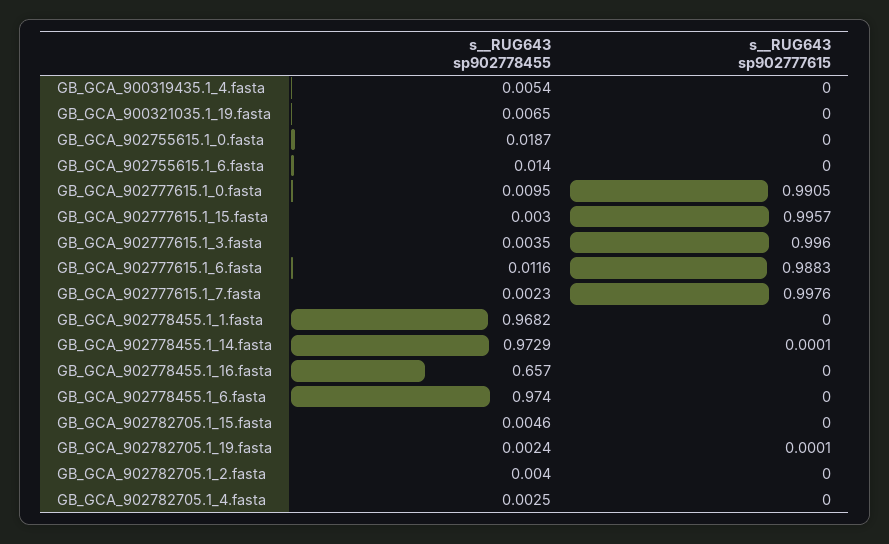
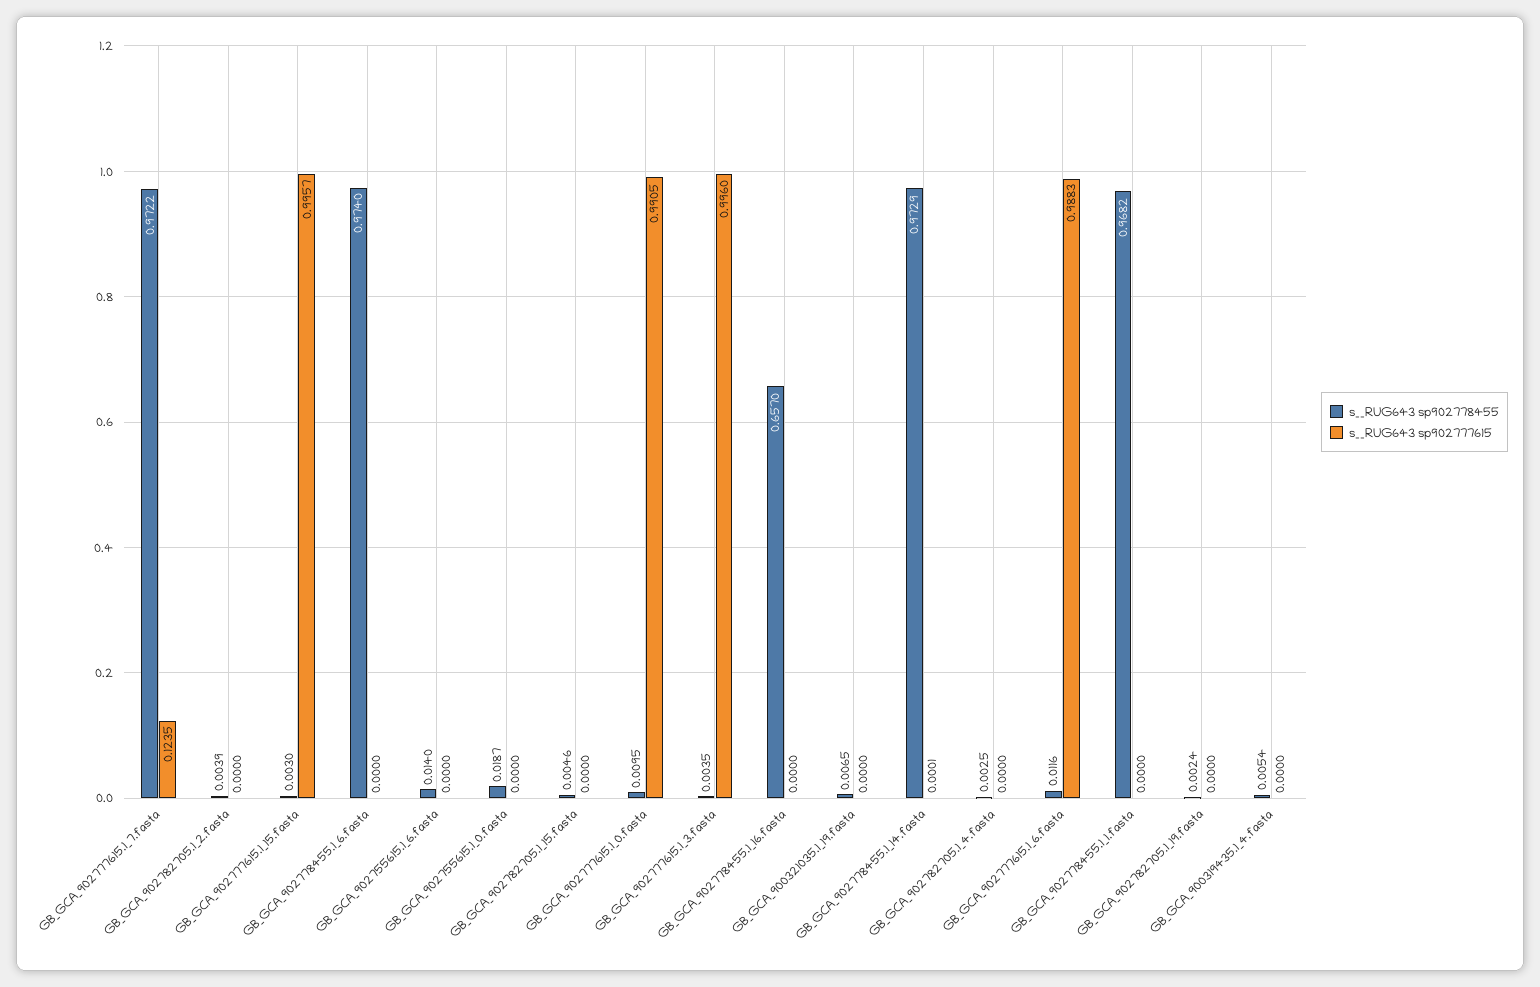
s__RUG643 sp902778455, GB_GCA_902777615.1_7.fasta: 0.0023 -> 0.9722
s__RUG643 sp902777615, GB_GCA_902777615.1_7.fasta: 0.9976 -> 0.1235
s__RUG643 sp902777615, GB_GCA_902782705.1_19.fasta: 0.0001 -> 0
s__RUG643 sp902778455, GB_GCA_902782705.1_2.fasta: 0.004 -> 0.0039

